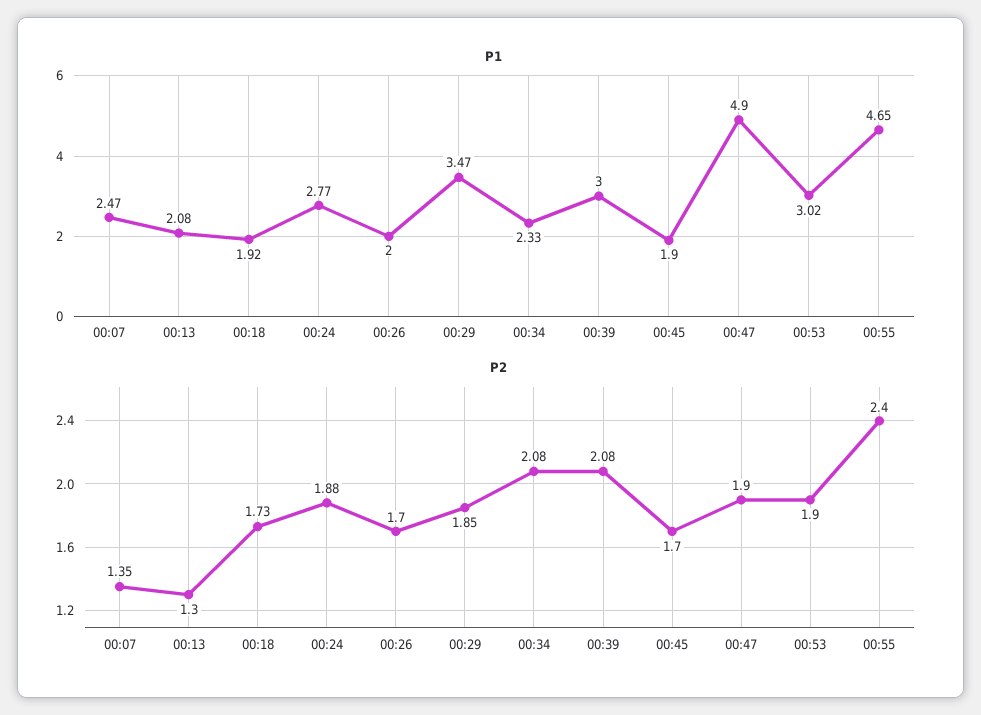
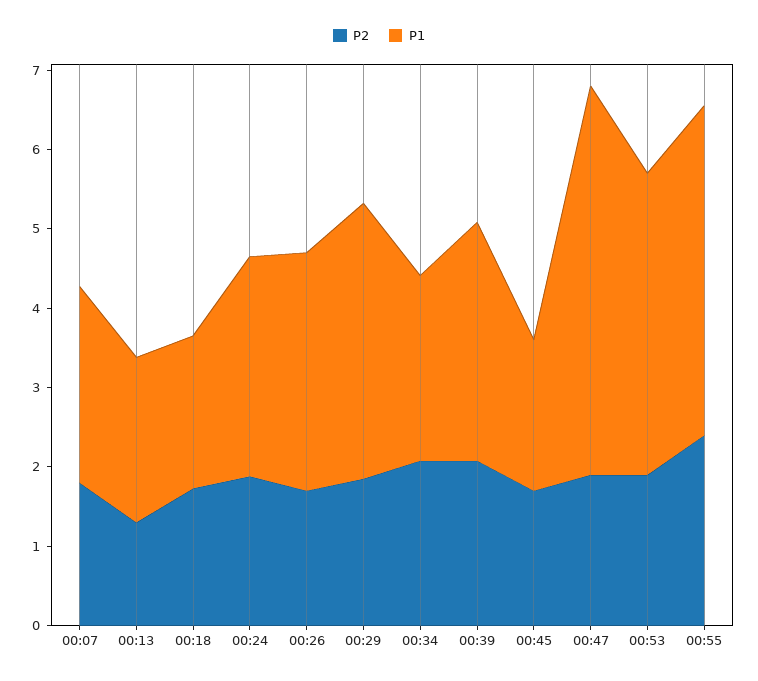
P1, 00:26: 2 -> 3
P1, 00:53: 3.02 -> 3.8
P1, 00:55: 4.65 -> 4.2
P2, 00:07: 1.35 -> 1.8

